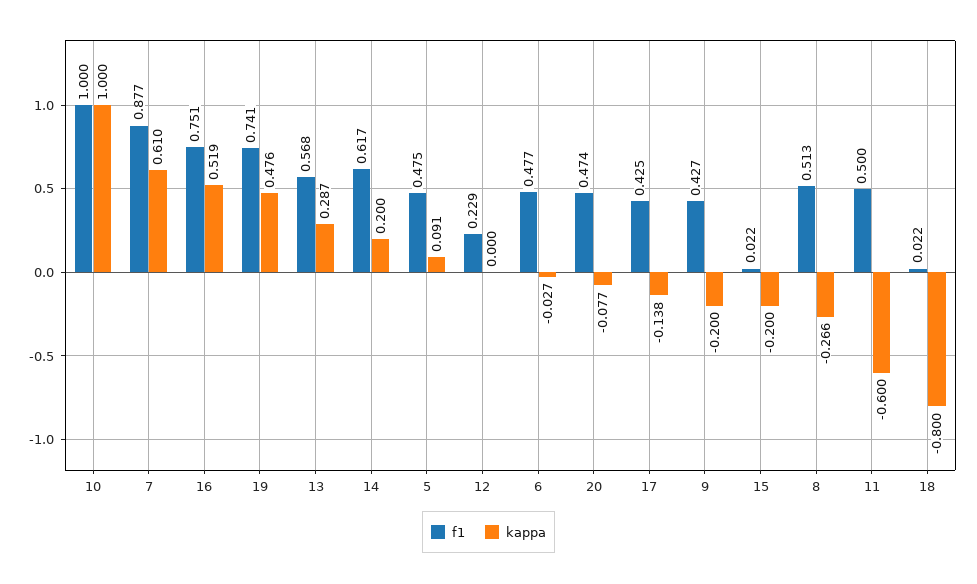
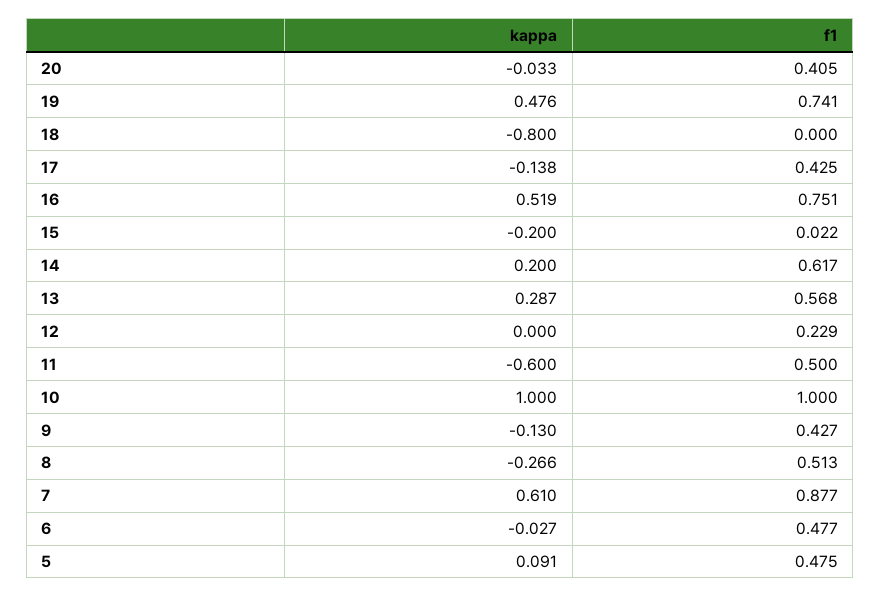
f1, 20: 0.474 -> 0.405
kappa, 20: -0.077 -> -0.033
kappa, 9: -0.2 -> -0.13
f1, 18: 0.022 -> 0

